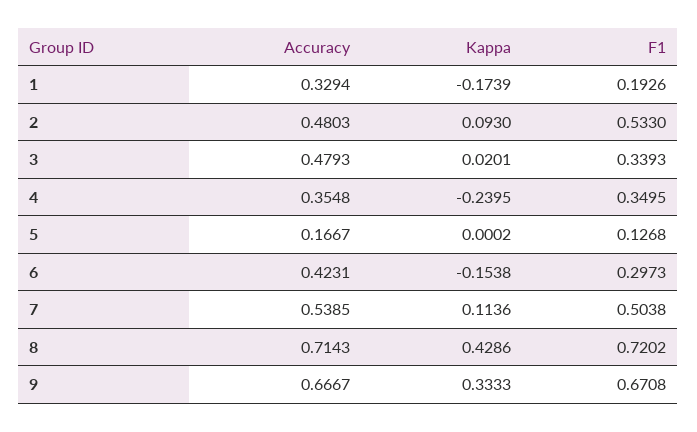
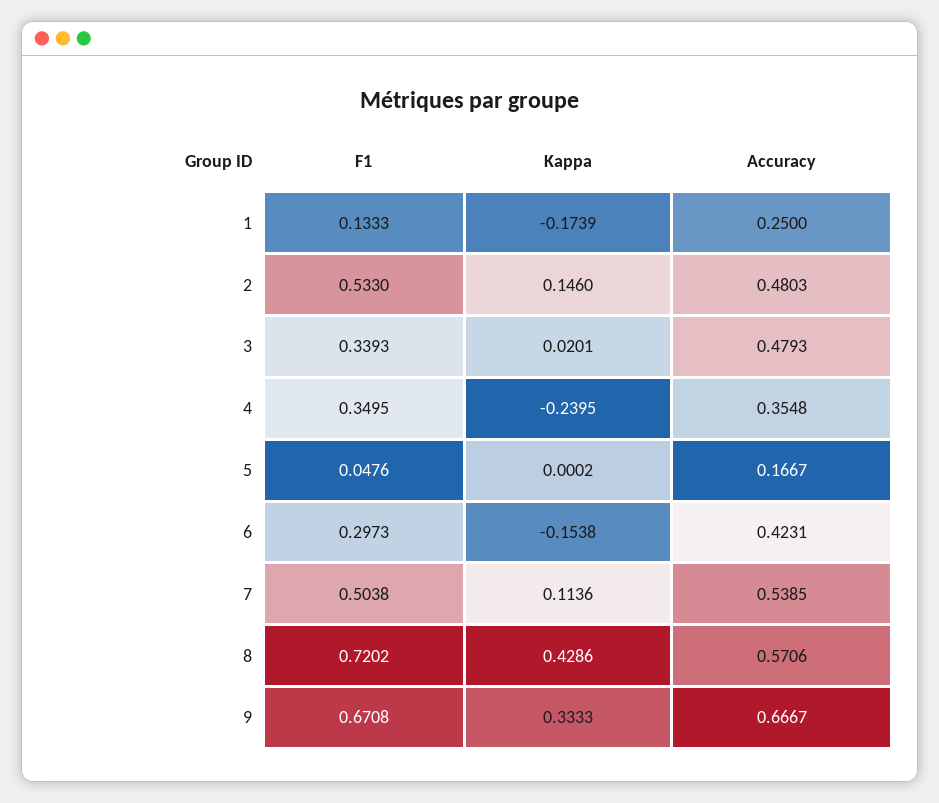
Accuracy, 1: 0.3294 -> 0.25
F1, 1: 0.1926 -> 0.1333
Kappa, 2: 0.093 -> 0.146
F1, 5: 0.1268 -> 0.0476
Accuracy, 8: 0.7143 -> 0.5706

